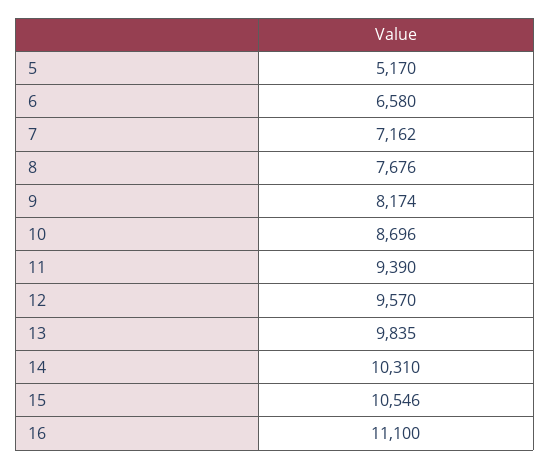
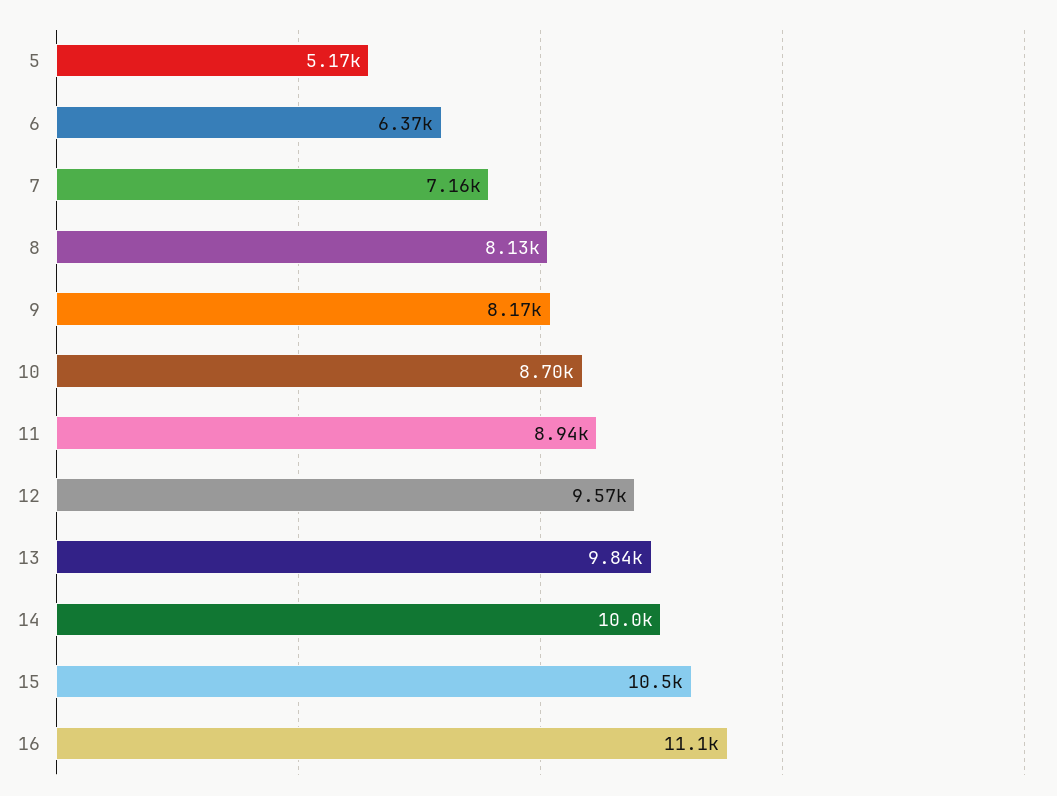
6: 6580 -> 6370
8: 7676 -> 8130
11: 9390 -> 8940
14: 10310 -> 10000

